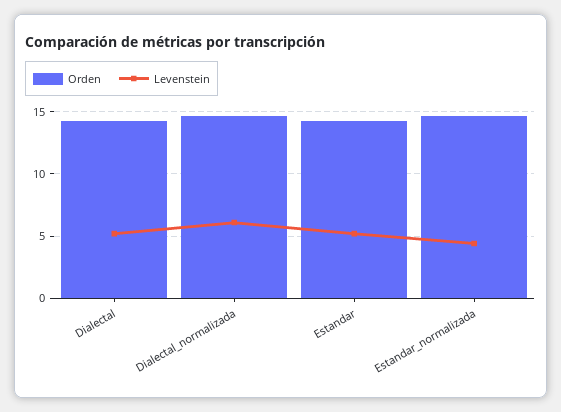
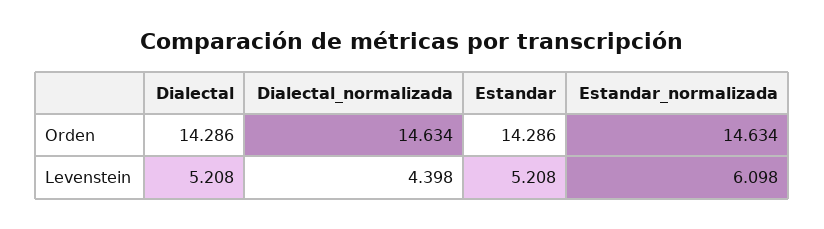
Levenstein, Dialectal_normalizada: 6 -> 4.398
Levenstein, Estandar_normalizada: 4.5 -> 6.098

